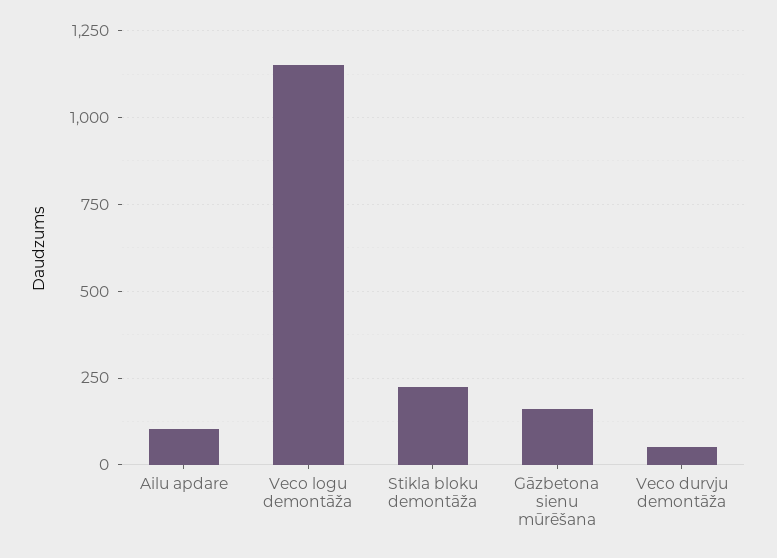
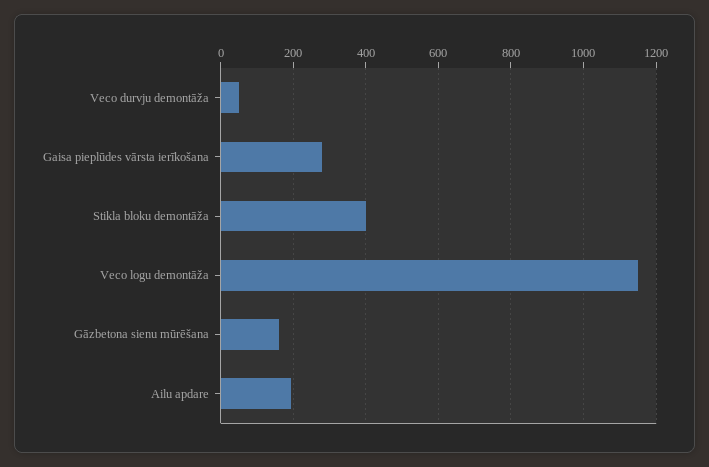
Ailu apdare: 100 -> 200
Stikla bloku demontāža: 225 -> 400
Gaisa pieplūdes vārsta ierīkošana: none -> 280

